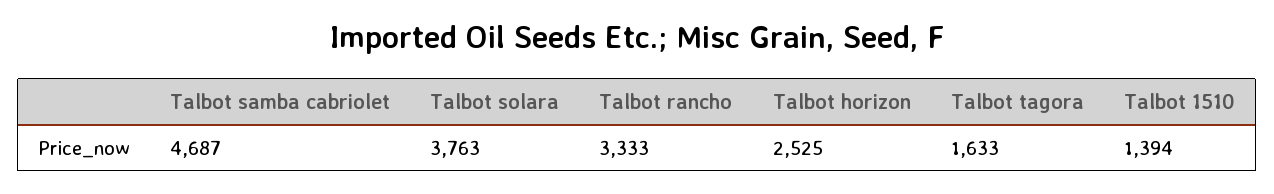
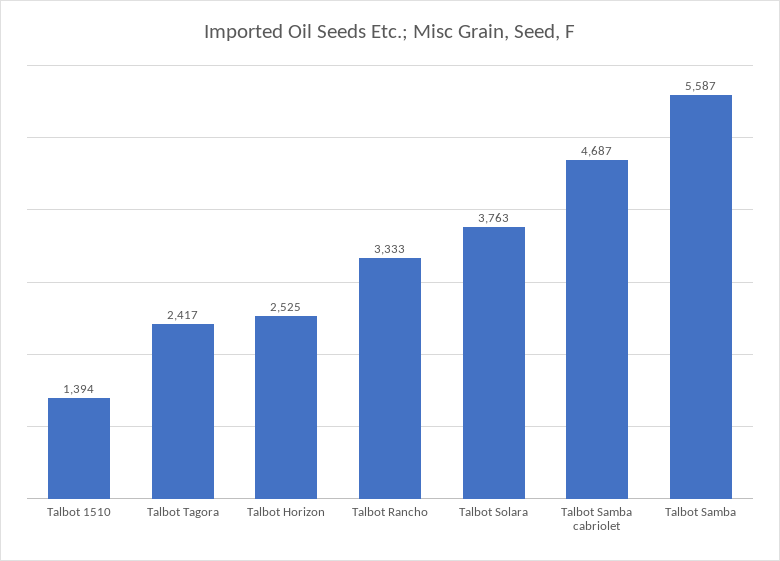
Talbot tagora: 1633 -> 2417
Talbot Samba: none -> 5587

